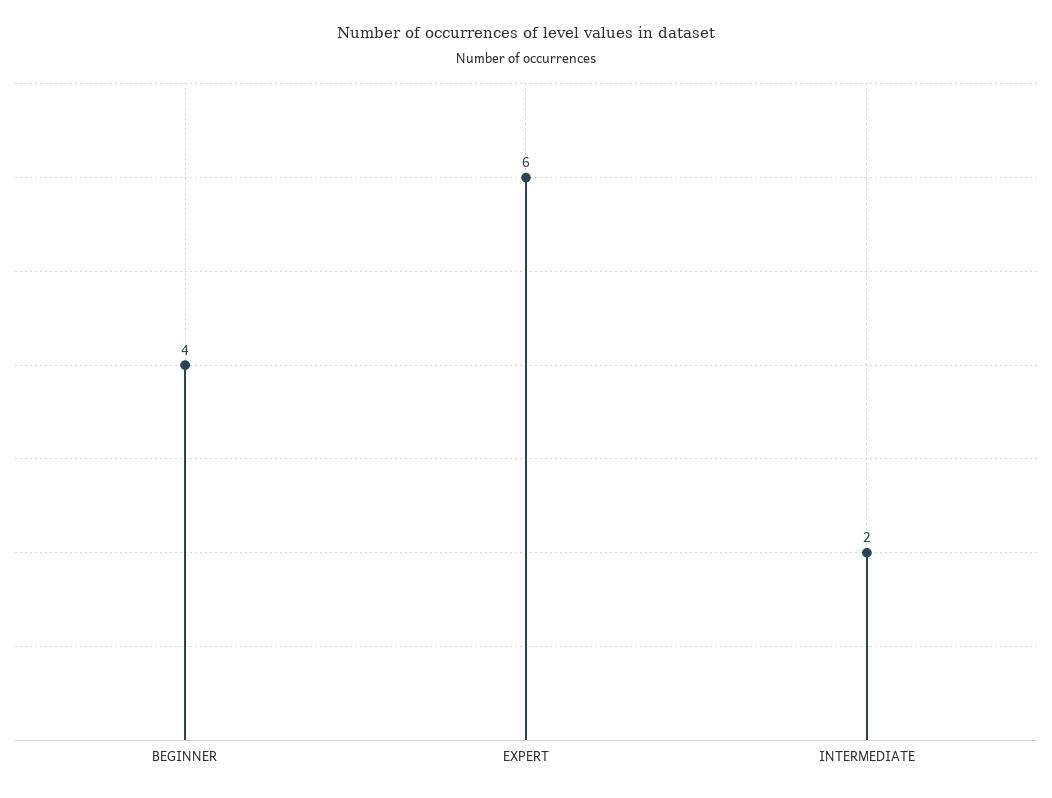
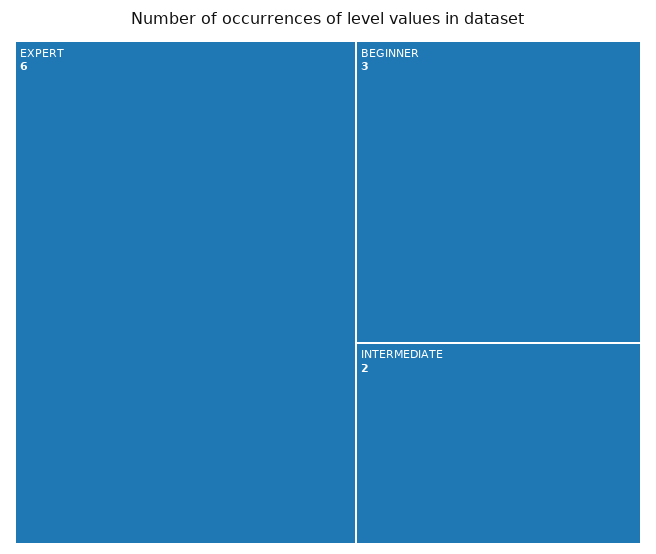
BEGINNER: 4 -> 3

